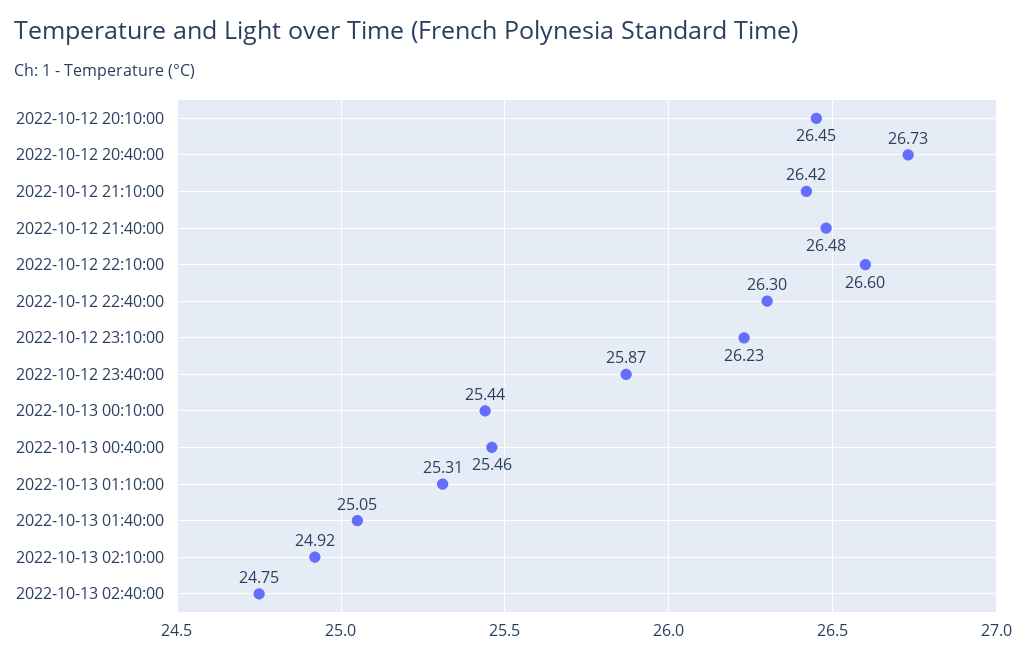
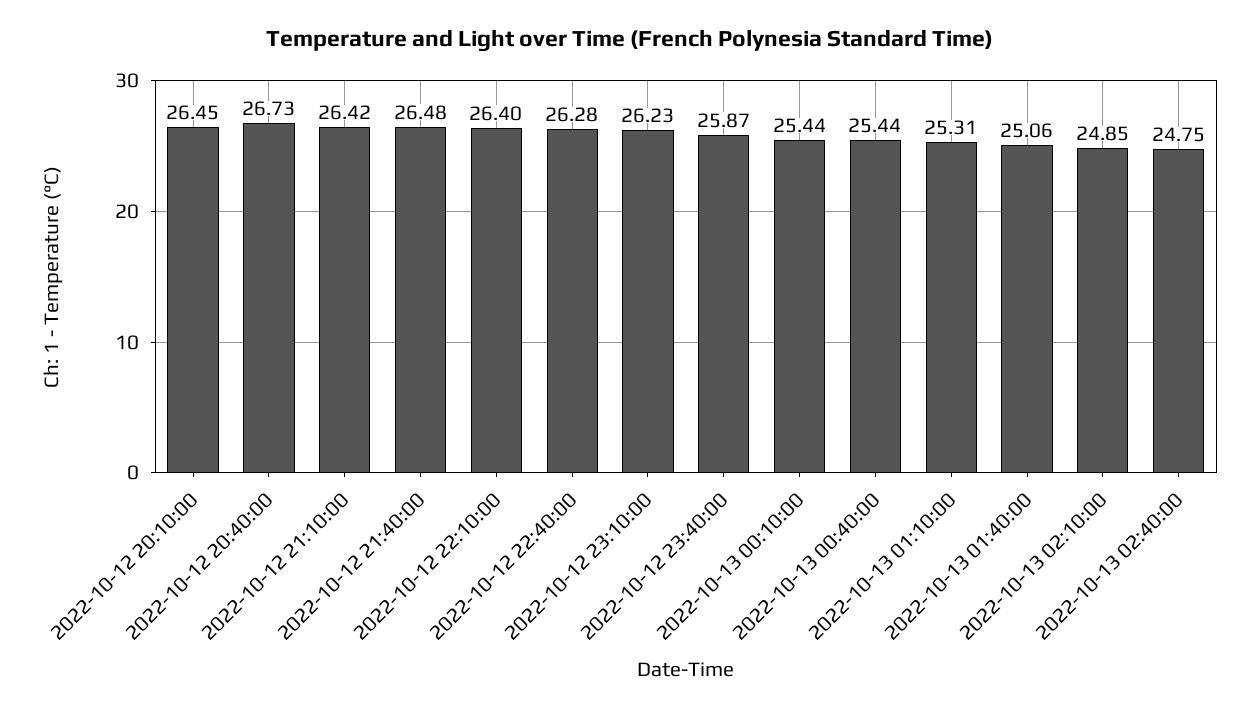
2022-10-12 22:10:00: 26.6 -> 26.4
2022-10-12 22:40:00: 26.3 -> 26.28
2022-10-13 00:40:00: 25.46 -> 25.44
2022-10-13 01:40:00: 25.05 -> 25.06
2022-10-13 02:10:00: 24.92 -> 24.85

